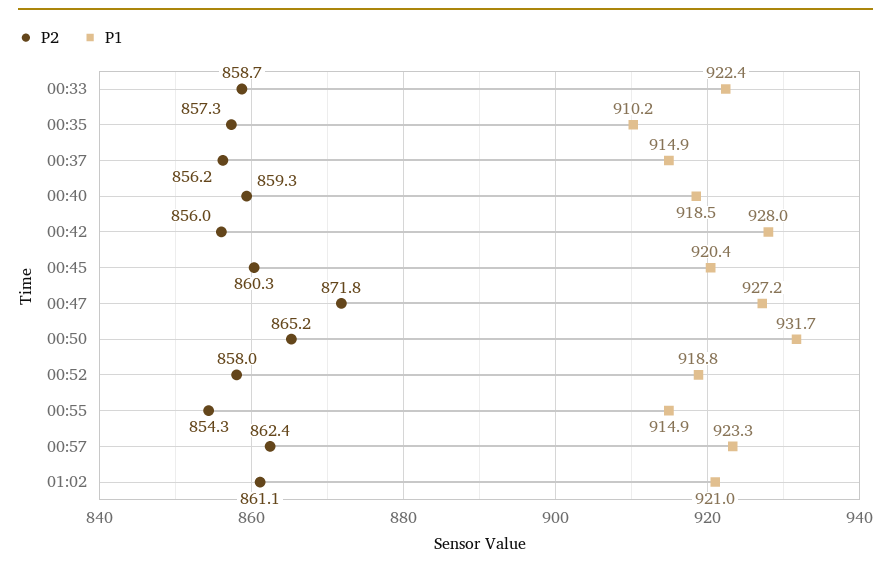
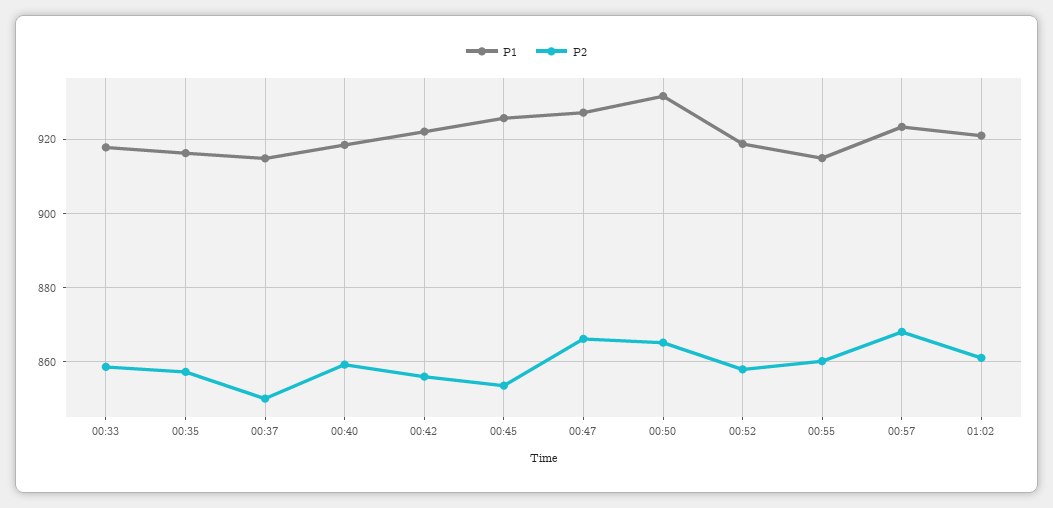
P1, 00:33: 922.4 -> 918
P1, 00:35: 910.2 -> 916
P2, 00:37: 856.2 -> 850
P1, 00:42: 928 -> 922
P2, 00:45: 860.3 -> 854
P1, 00:45: 920.4 -> 926
P2, 00:47: 871.8 -> 866
P2, 00:55: 854.3 -> 860
P2, 00:57: 862.4 -> 868

